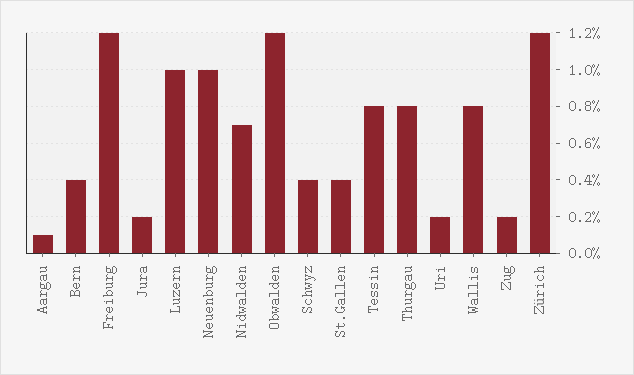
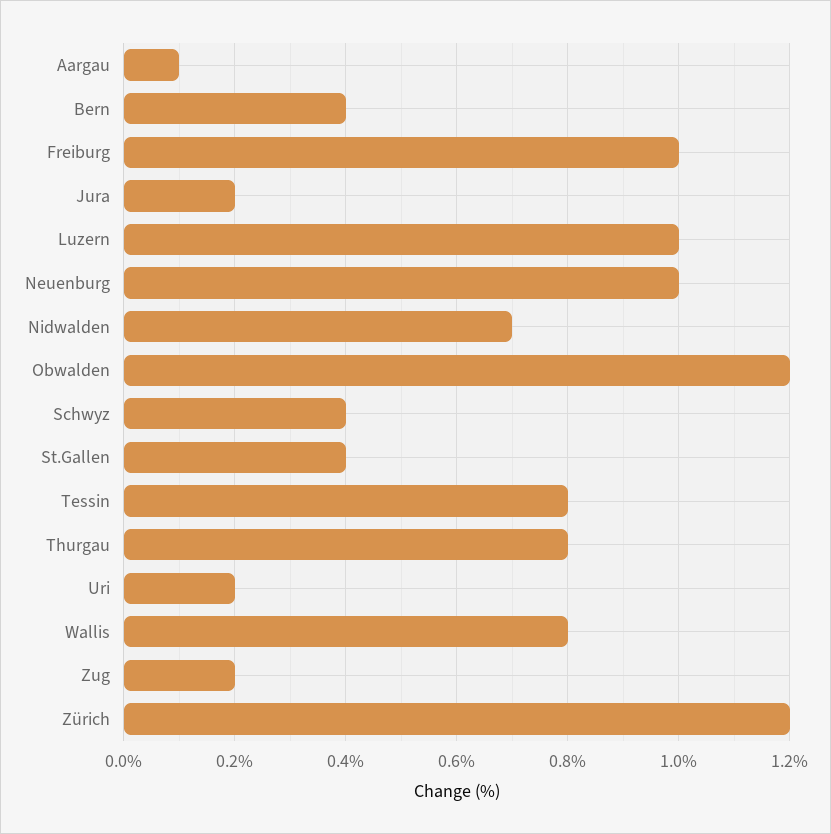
Freiburg: 1.2 -> 1

